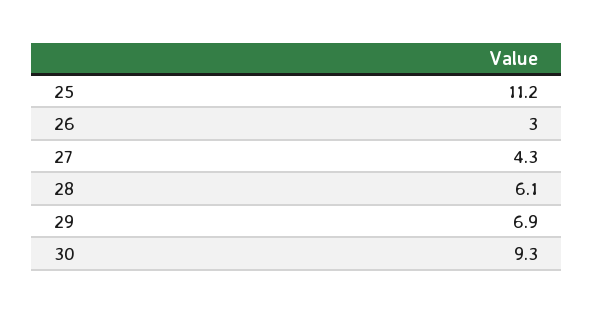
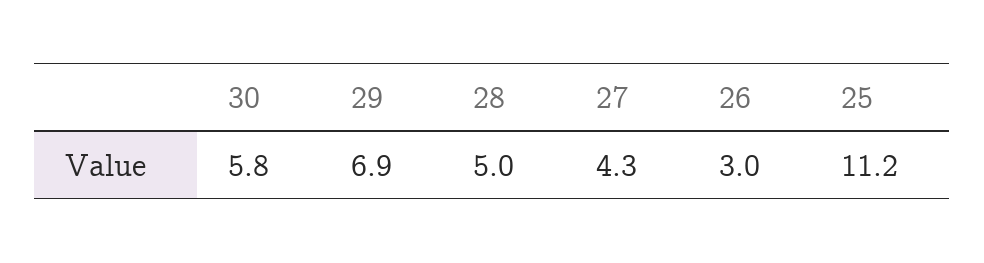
28: 6.1 -> 5
30: 9.3 -> 5.8

